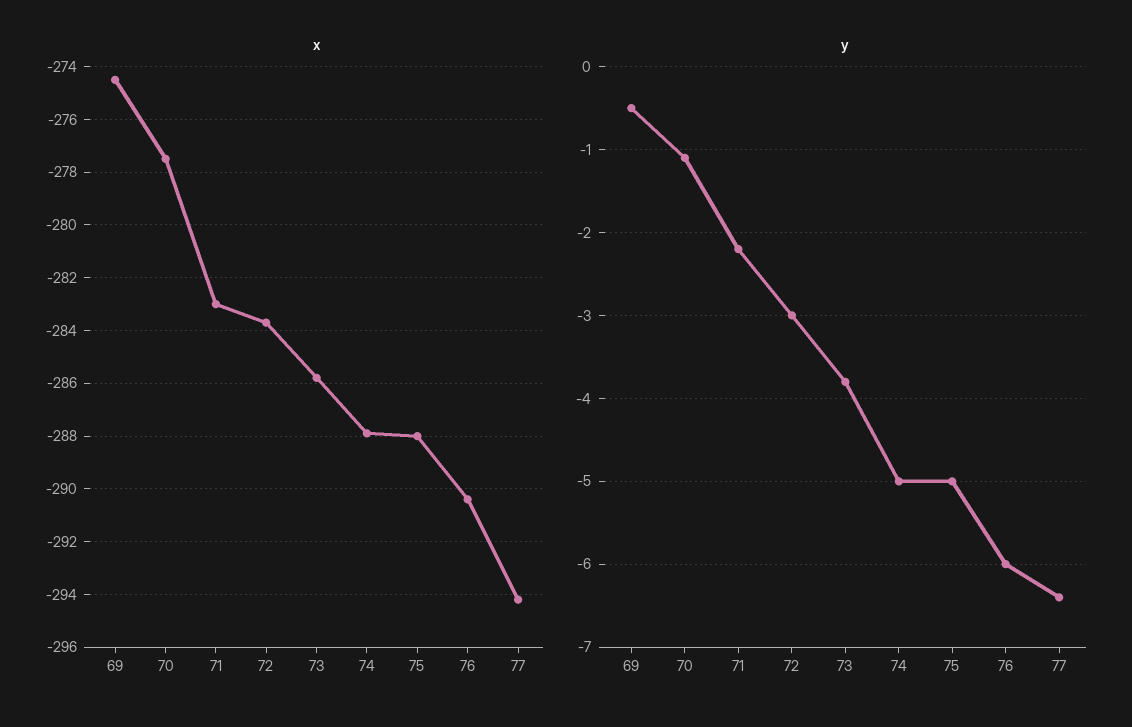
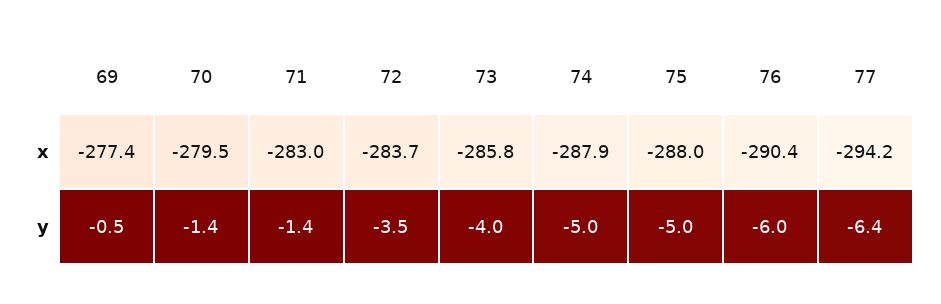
x, 69: -274.5 -> -277.4
x, 70: -277.5 -> -279.5
y, 70: -1.1 -> -1.4
y, 71: -2.2 -> -1.4
y, 72: -3 -> -3.5
y, 73: -3.8 -> -4

